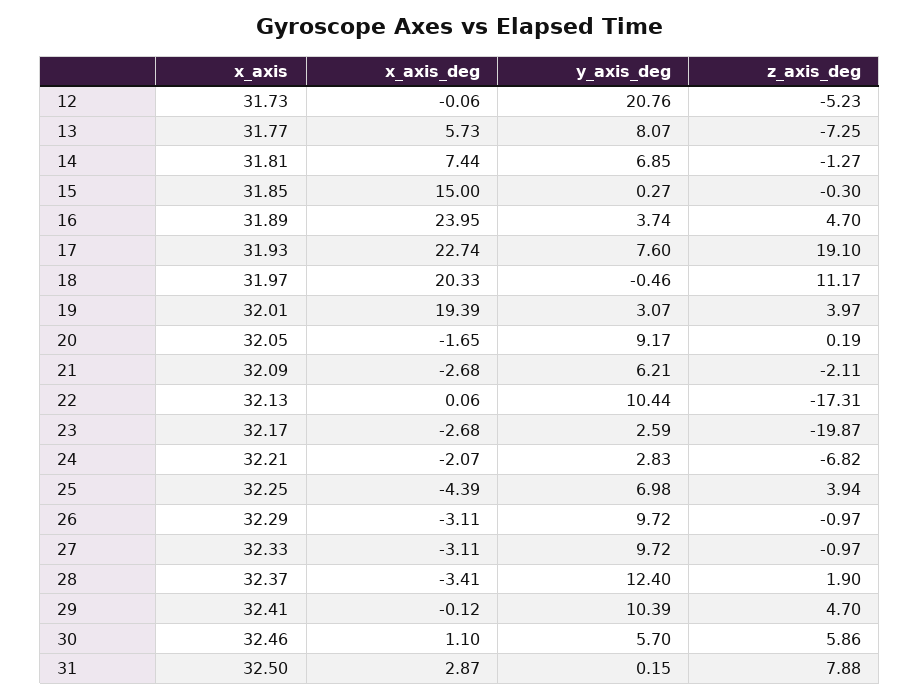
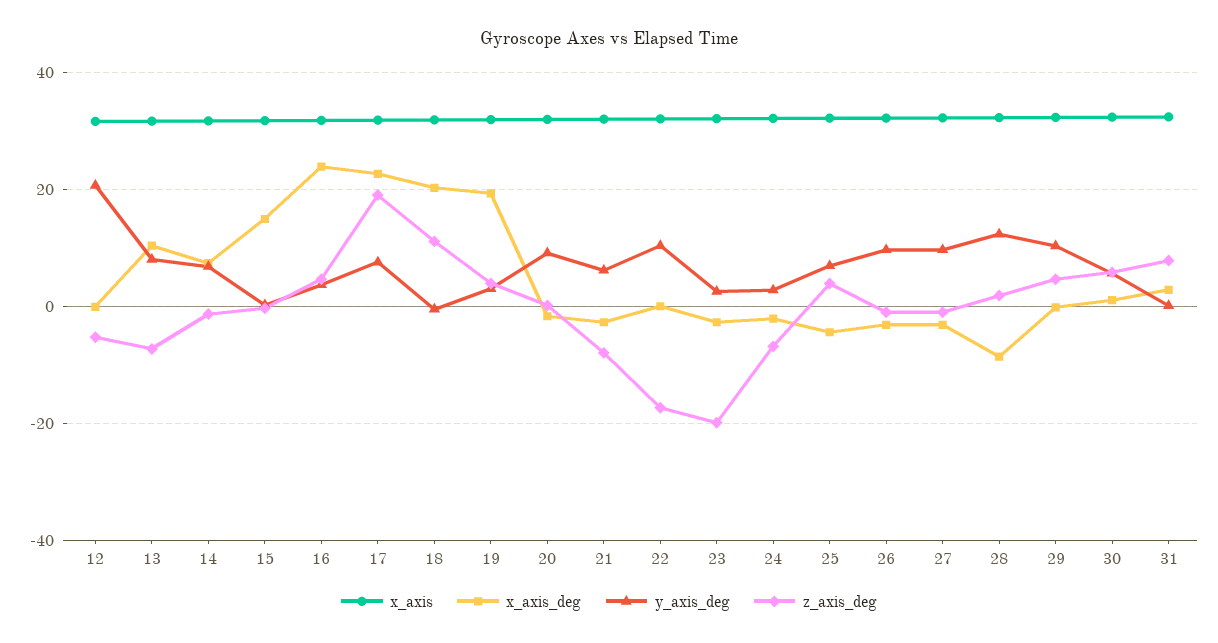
x_axis_deg, 13: 5.73 -> 10
z_axis_deg, 21: -2.11 -> -8
x_axis_deg, 28: -3.41 -> -8

